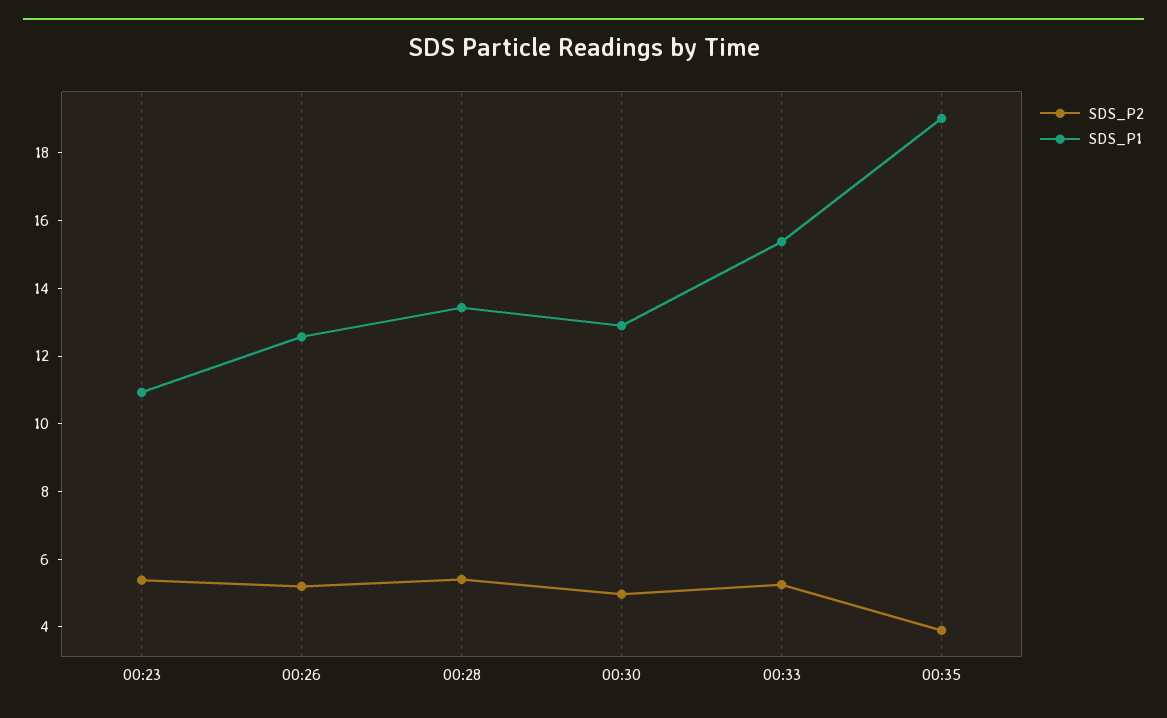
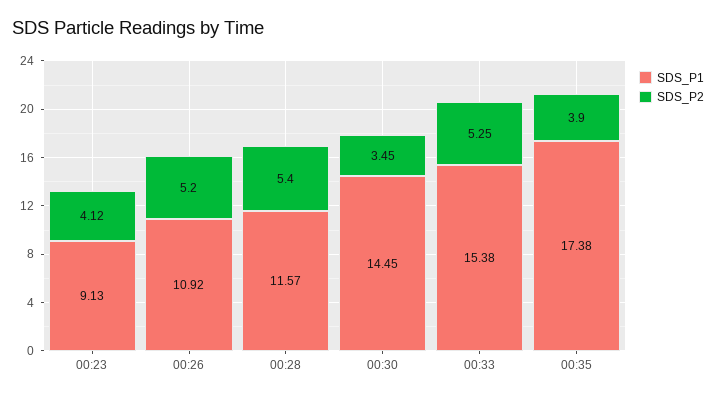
SDS_P2, 00:23: 5.5 -> 4.12
SDS_P1, 00:23: 11 -> 9.13
SDS_P1, 00:26: 12.5 -> 10.92
SDS_P1, 00:28: 13.5 -> 11.57
SDS_P2, 00:30: 5 -> 3.45
SDS_P1, 00:30: 13 -> 14.45
SDS_P1, 00:35: 19 -> 17.38

